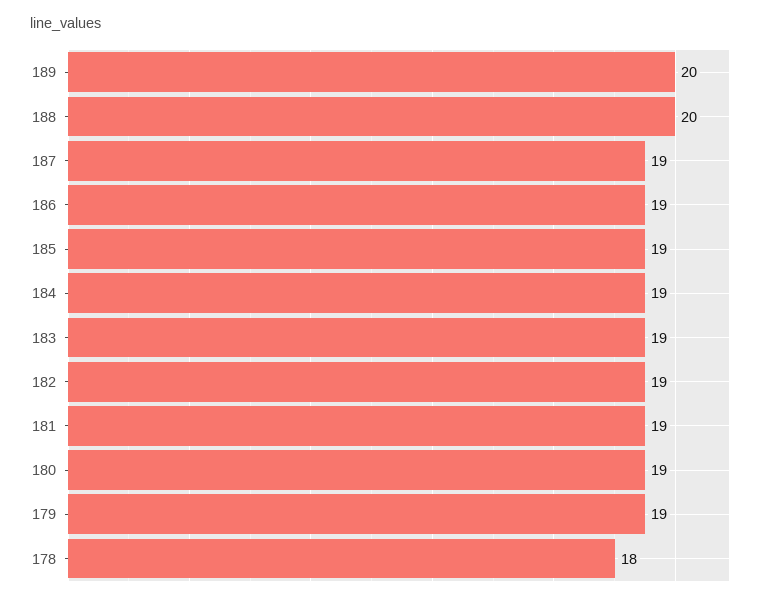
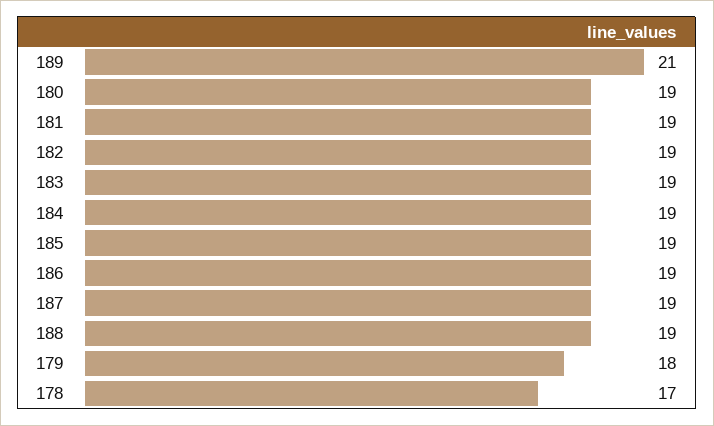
189: 20 -> 21
188: 20 -> 19
179: 19 -> 18
178: 18 -> 17

